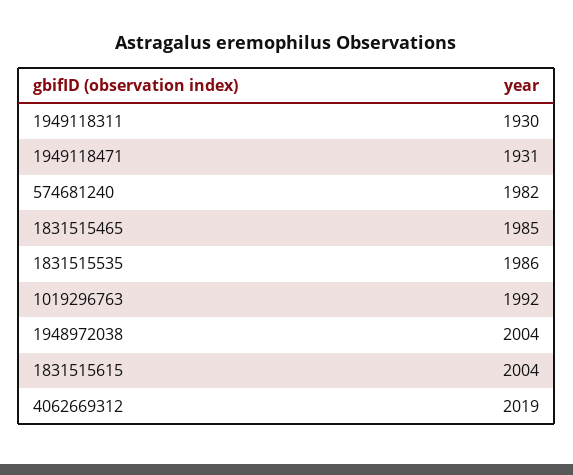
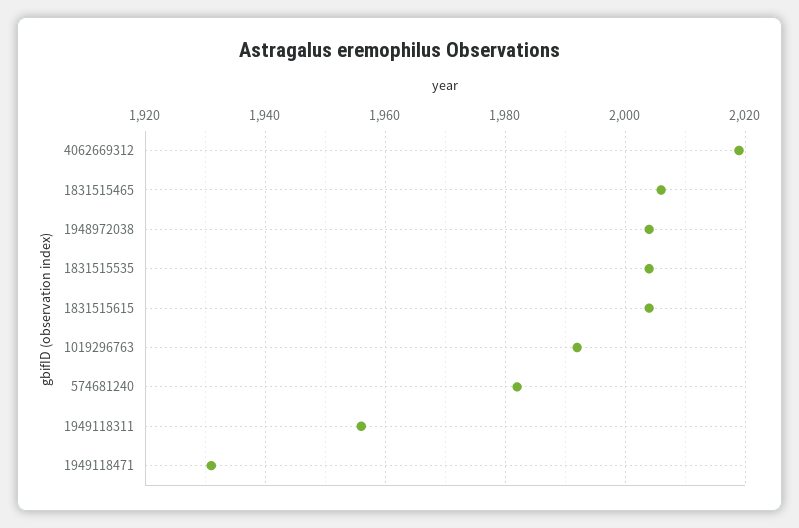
1949118311: 1930 -> 1955
1831515465: 1985 -> 2005
1831515535: 1986 -> 2005

